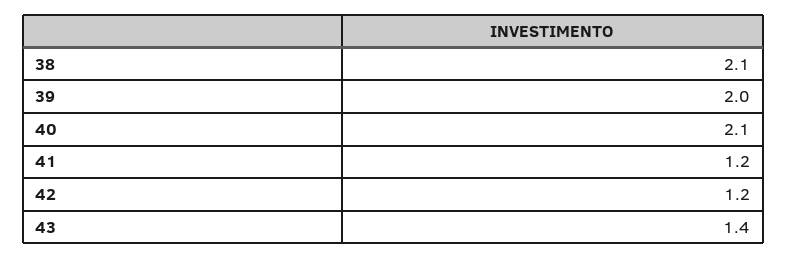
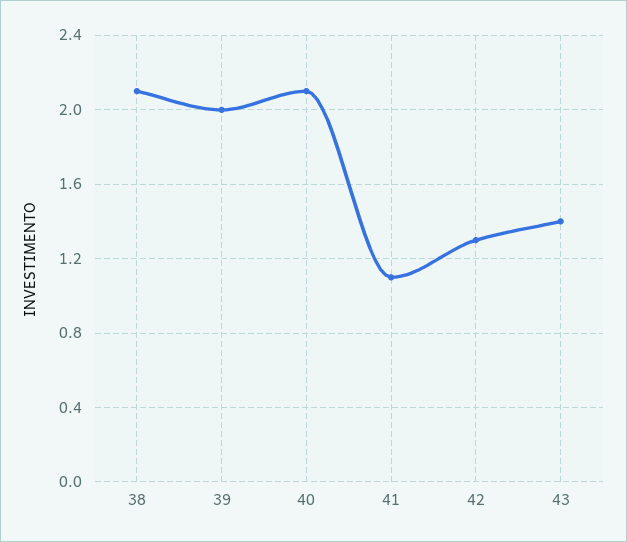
41: 1.2 -> 1.1
42: 1.2 -> 1.3

